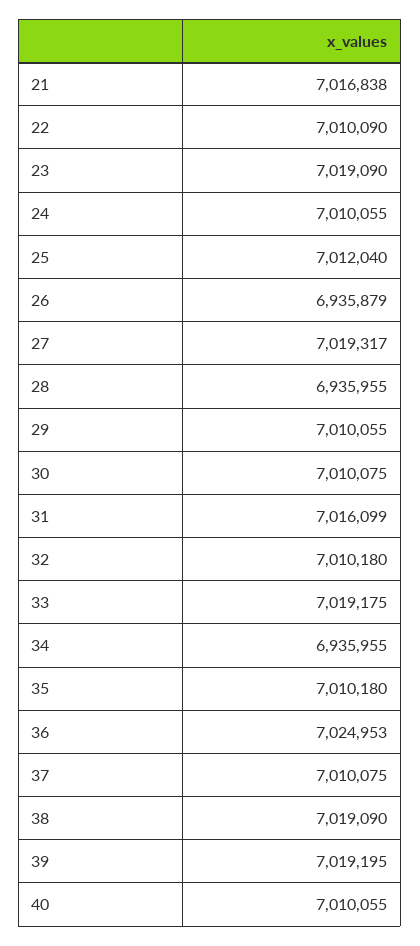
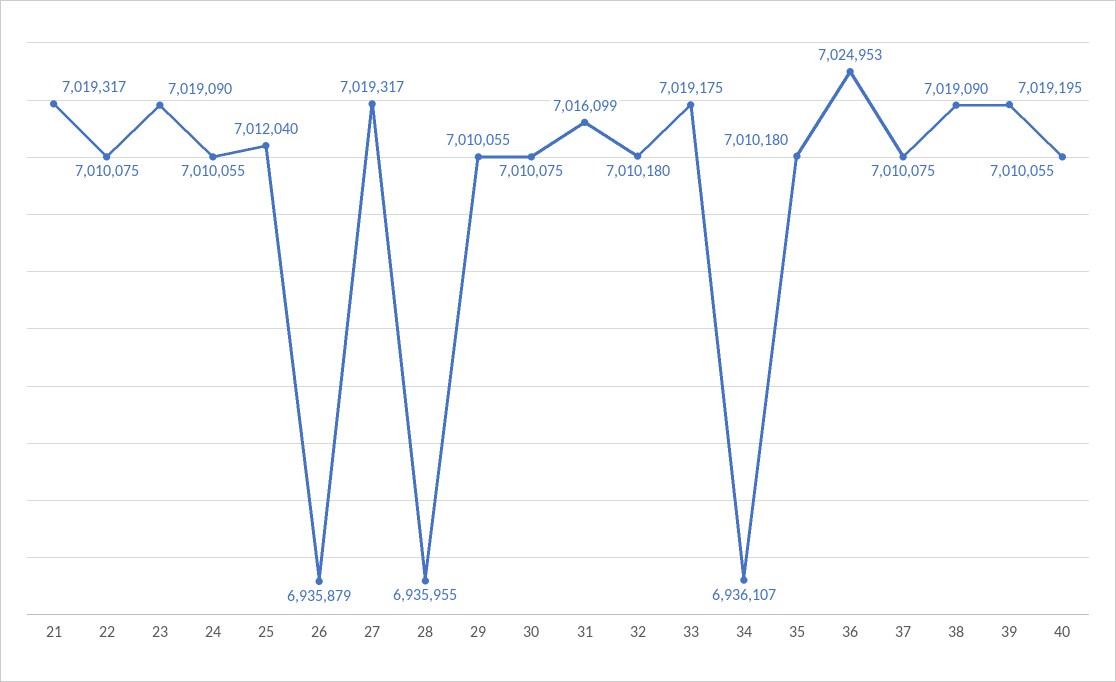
21: 7016838 -> 7019317
22: 7010090 -> 7010075
34: 6935955 -> 6936107

